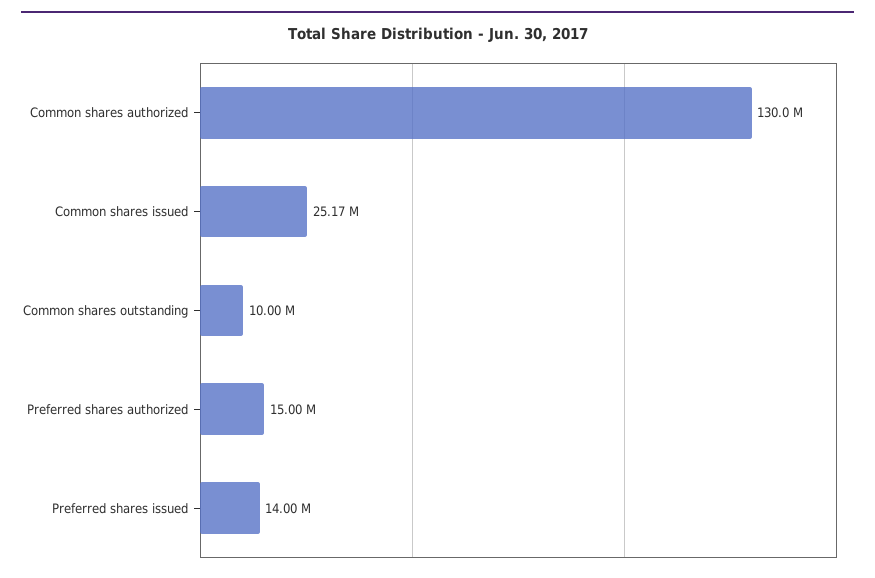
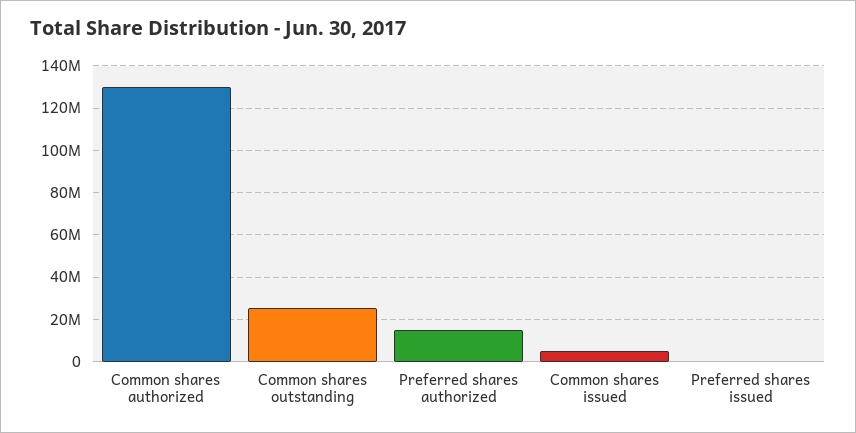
Common shares issued: 25170000 -> 5000000
Common shares outstanding: 10000000 -> 25000000
Preferred shares issued: 14000000 -> 0

